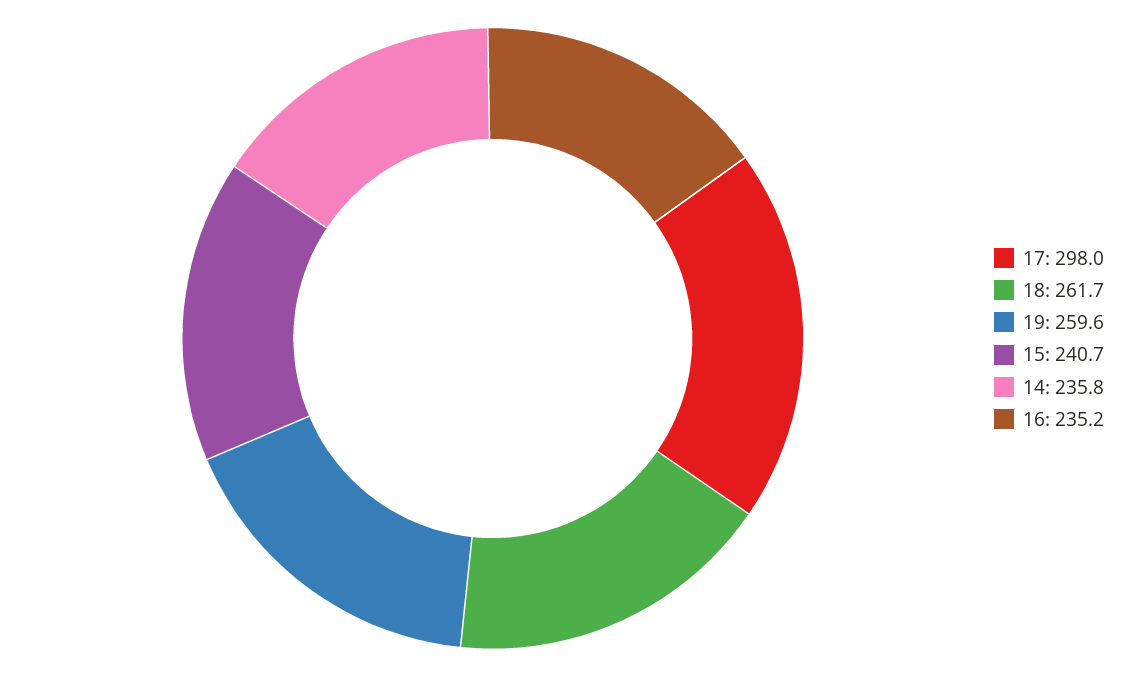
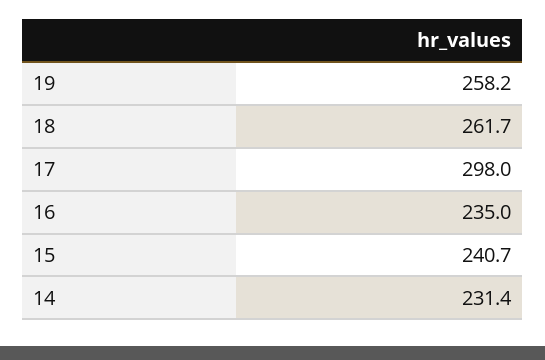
19: 259.6 -> 258.2
14: 235.8 -> 231.4
16: 235.2 -> 235

